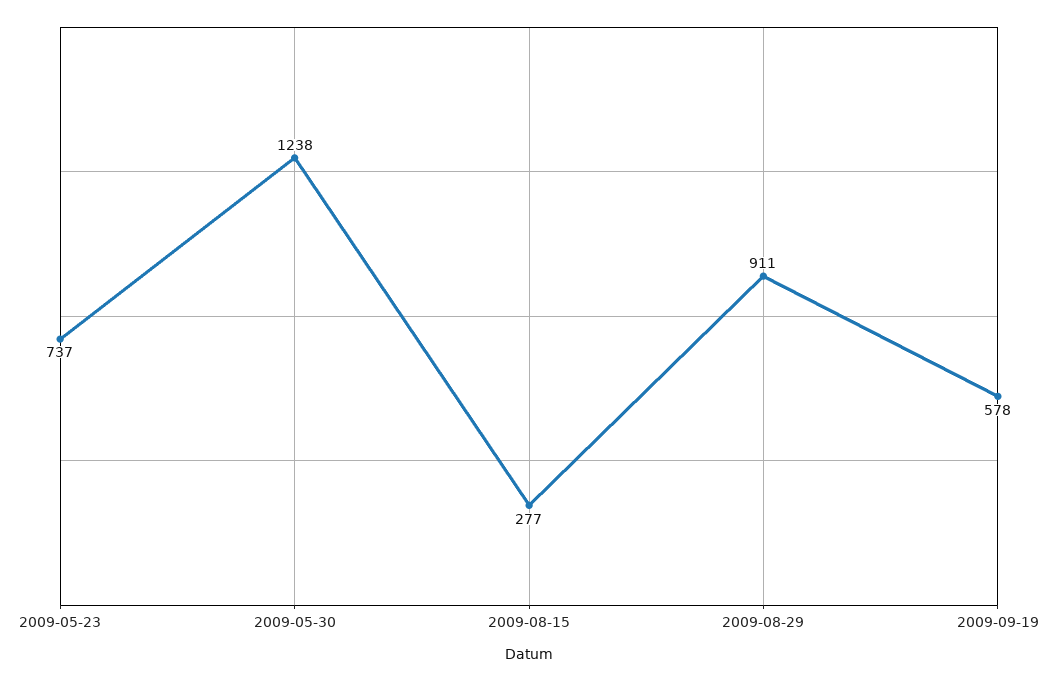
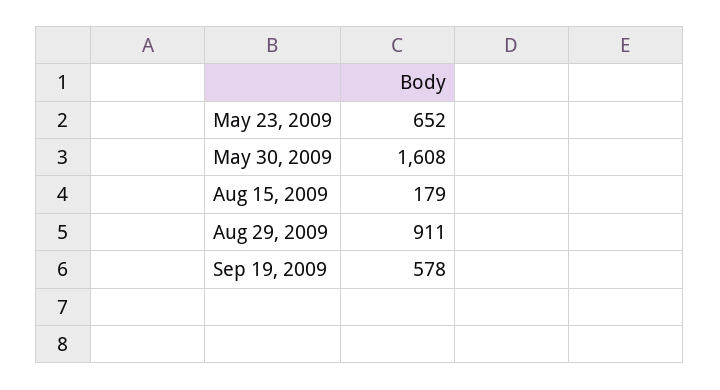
2009-05-23: 737 -> 652
2009-05-30: 1238 -> 1608
2009-08-15: 277 -> 179

